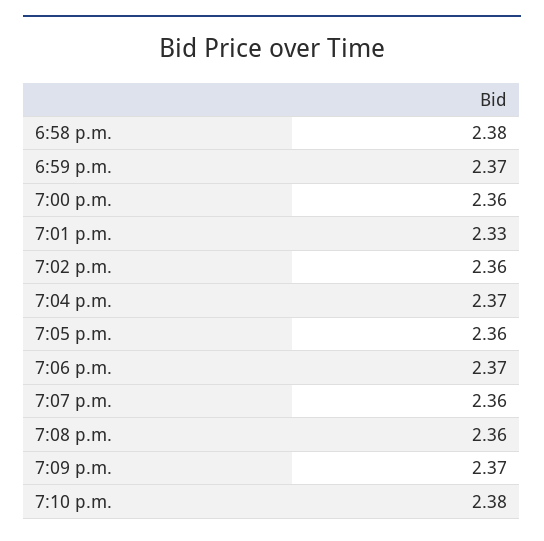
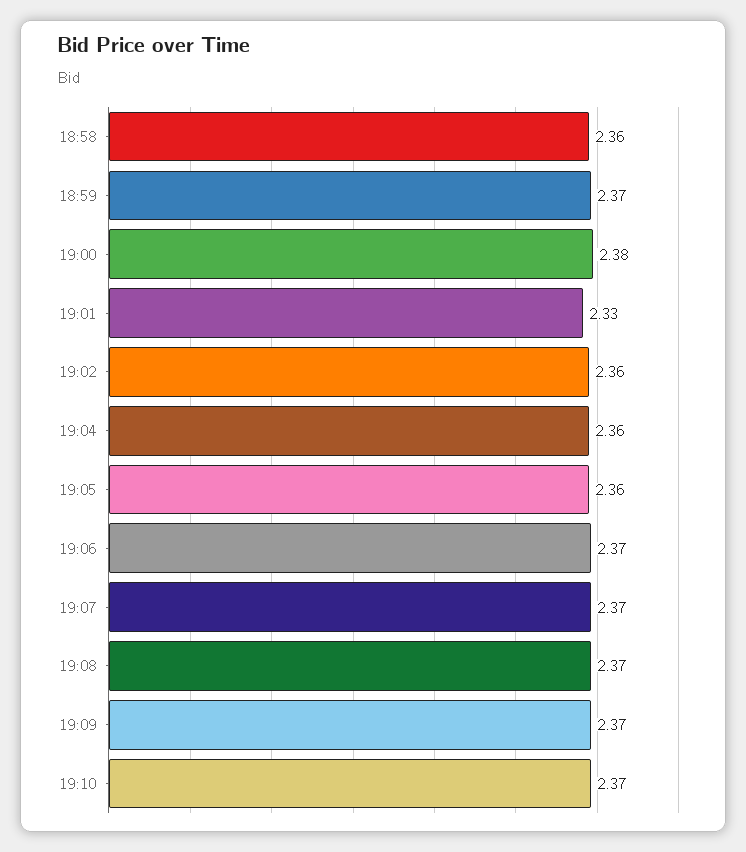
6:58 p.m.: 2.38 -> 2.36
7:00 p.m.: 2.36 -> 2.38
7:04 p.m.: 2.37 -> 2.36
7:07 p.m.: 2.36 -> 2.37
7:08 p.m.: 2.36 -> 2.37
7:10 p.m.: 2.38 -> 2.37

